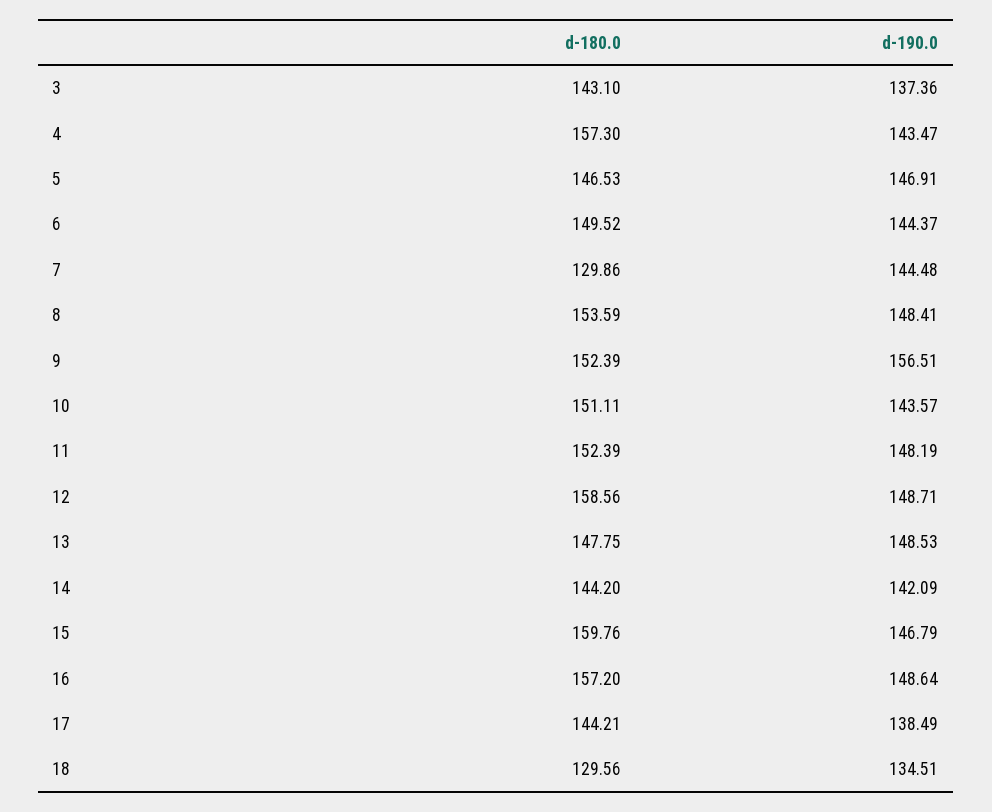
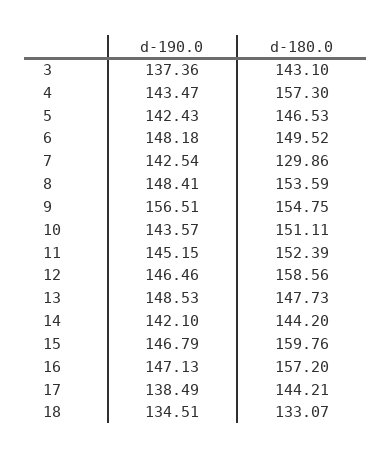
d-190.0, 5: 146.91 -> 142.43
d-190.0, 6: 144.37 -> 148.18
d-190.0, 7: 144.48 -> 142.54
d-180.0, 9: 152.39 -> 154.75
d-190.0, 11: 148.19 -> 145.15
d-190.0, 12: 148.71 -> 146.46
d-180.0, 13: 147.75 -> 147.73
d-190.0, 14: 142.09 -> 142.1
d-190.0, 16: 148.64 -> 147.13
d-180.0, 18: 129.56 -> 133.07

